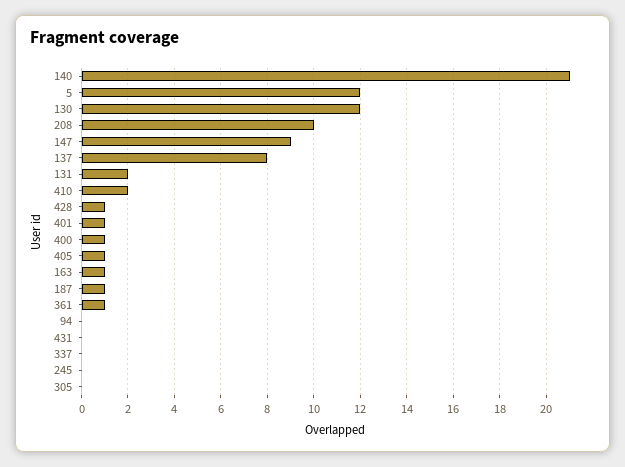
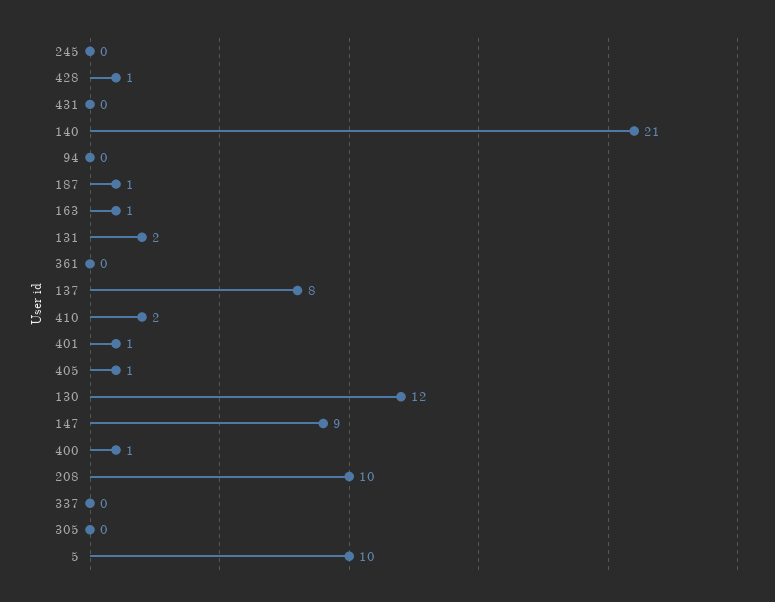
5: 12 -> 10
361: 1 -> 0

